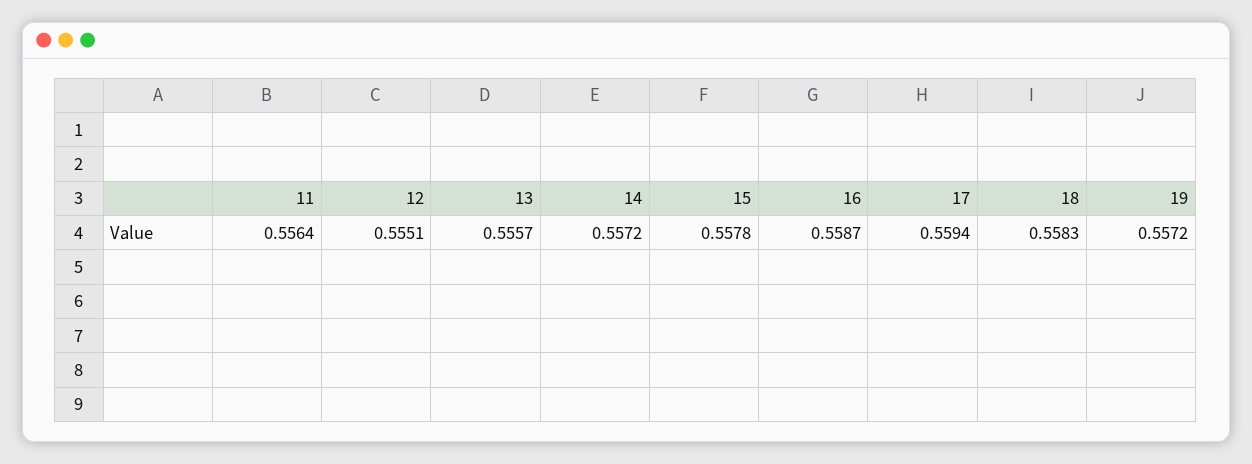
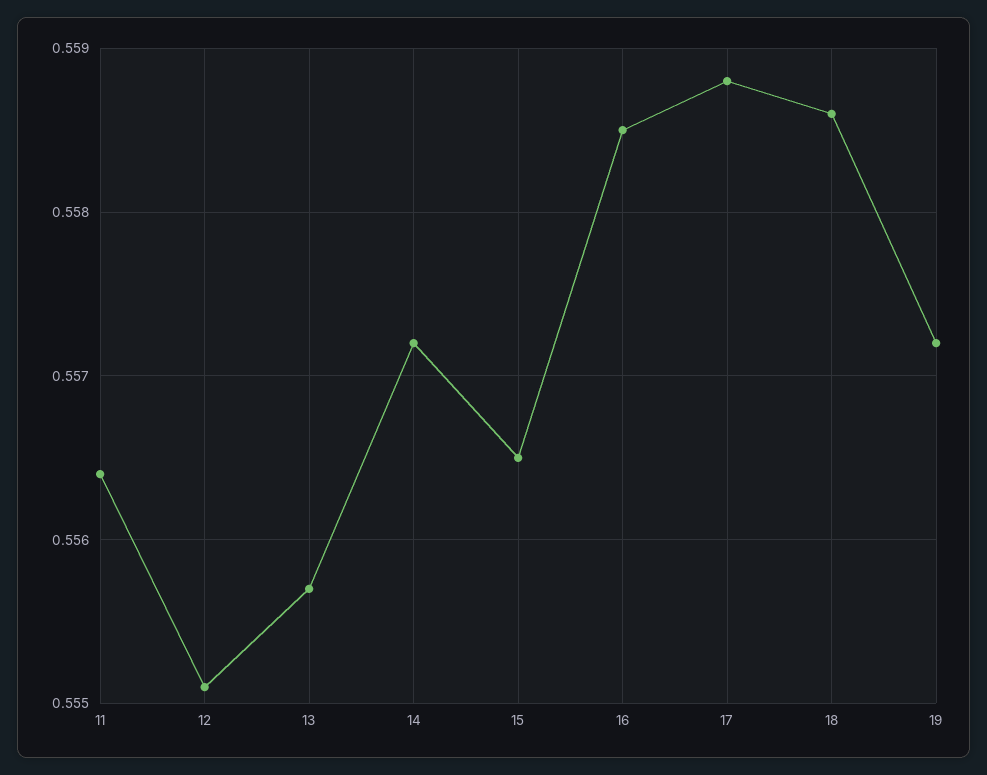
15: 0.5578 -> 0.5565
16: 0.5587 -> 0.5585
17: 0.5594 -> 0.5588
18: 0.5583 -> 0.5586

